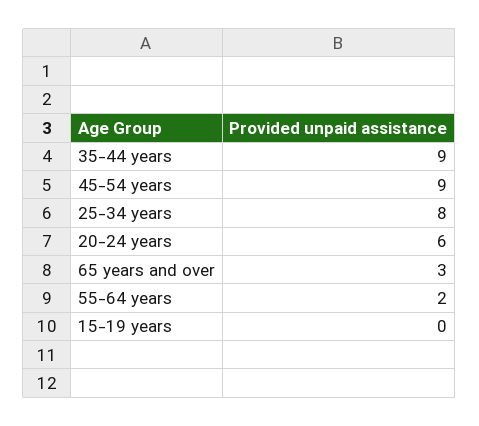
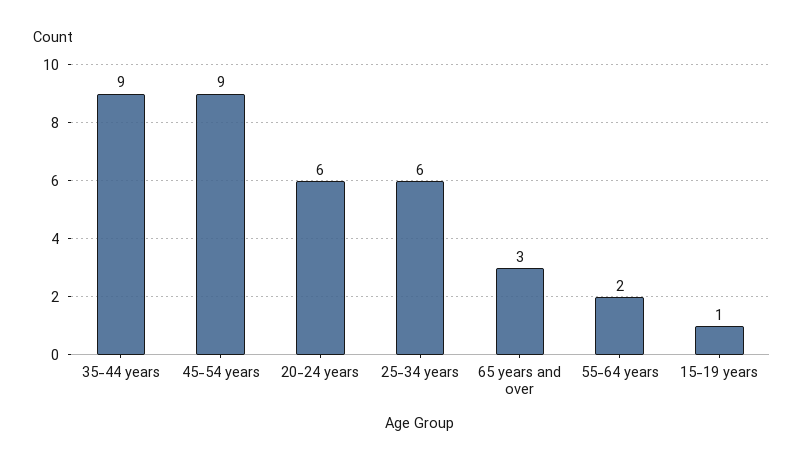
25-34 years: 8 -> 6
15-19 years: 0 -> 1

